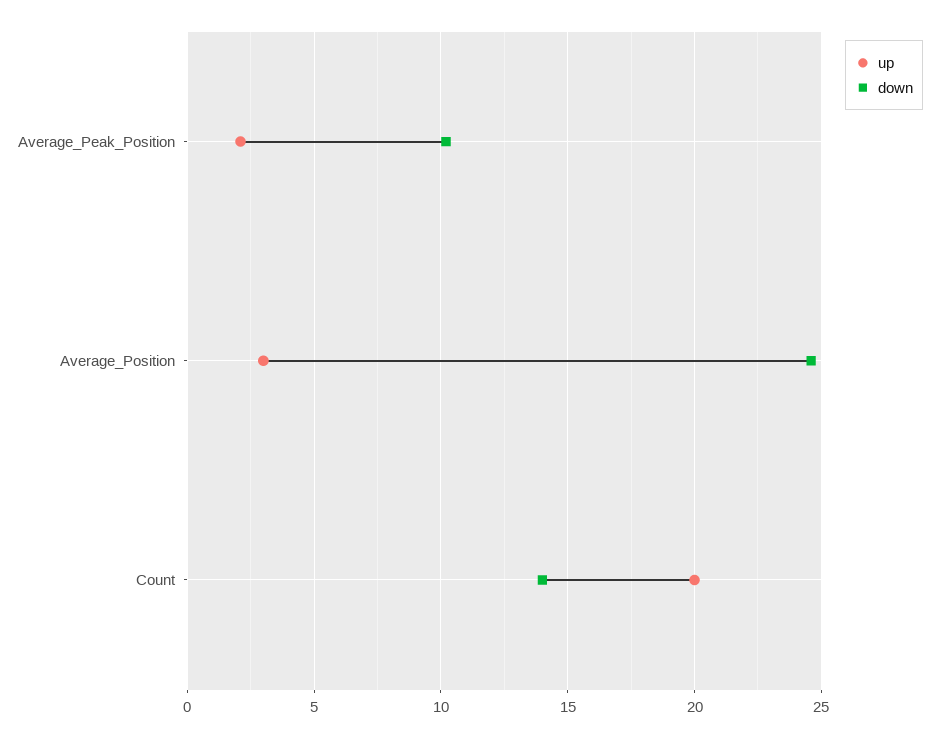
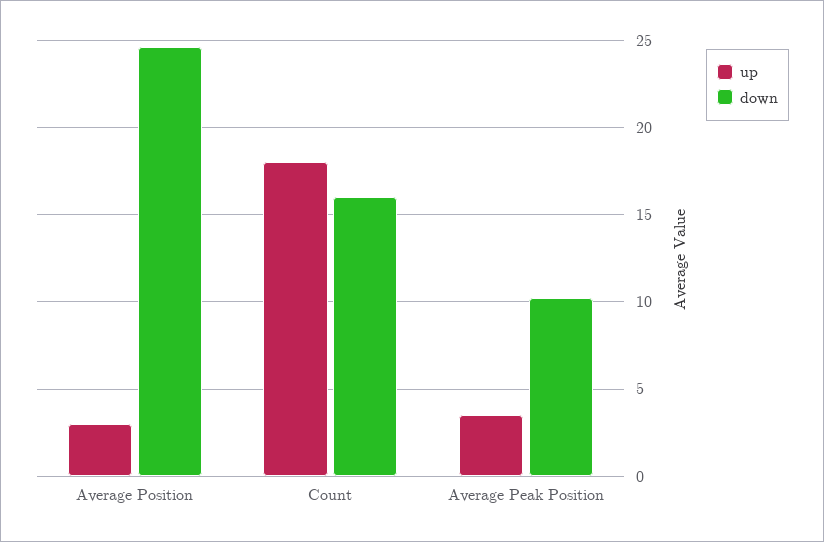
up, Average_Peak_Position: 2 -> 3.5
up, Count: 20 -> 18
down, Count: 14 -> 16

